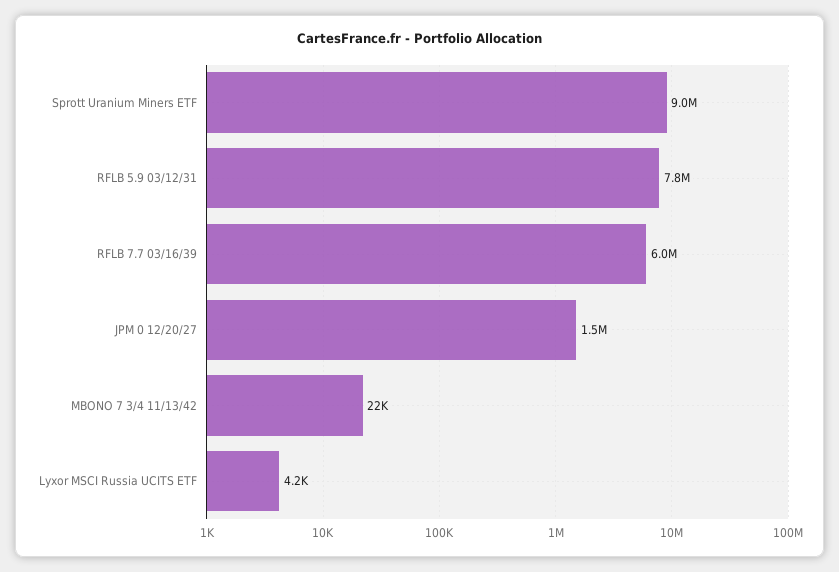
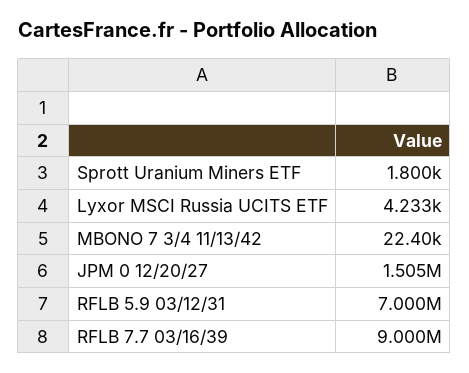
Sprott Uranium Miners ETF: 9000000 -> 1800
RFLB 5.9 03/12/31: 7800000 -> 7000000
RFLB 7.7 03/16/39: 6000000 -> 9000000

